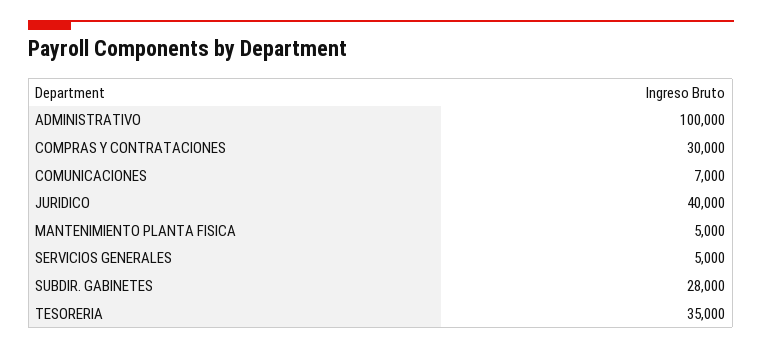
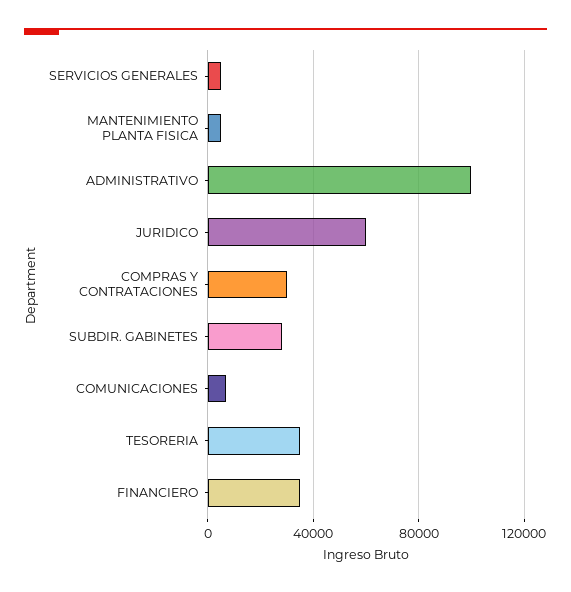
JURIDICO: 40000 -> 60000
FINANCIERO: none -> 35000

